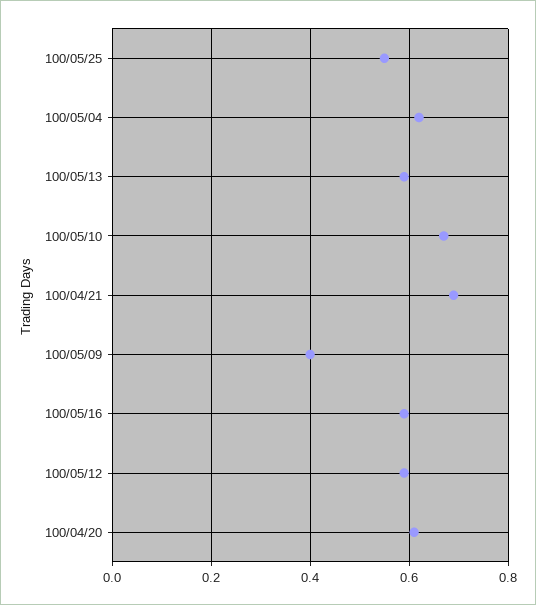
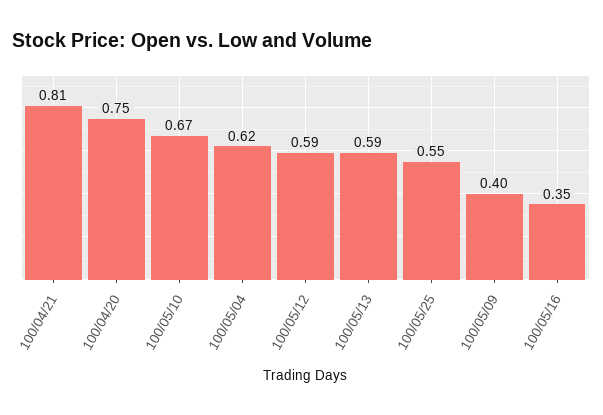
100/04/21: 0.7 -> 0.81
100/05/16: 0.6 -> 0.35
100/04/20: 0.6 -> 0.75

